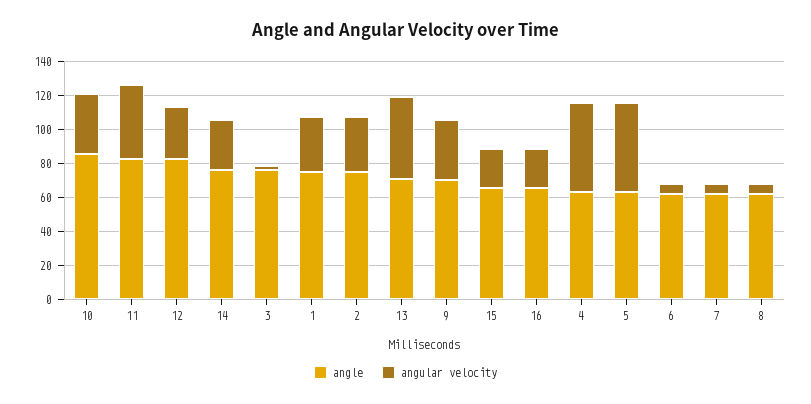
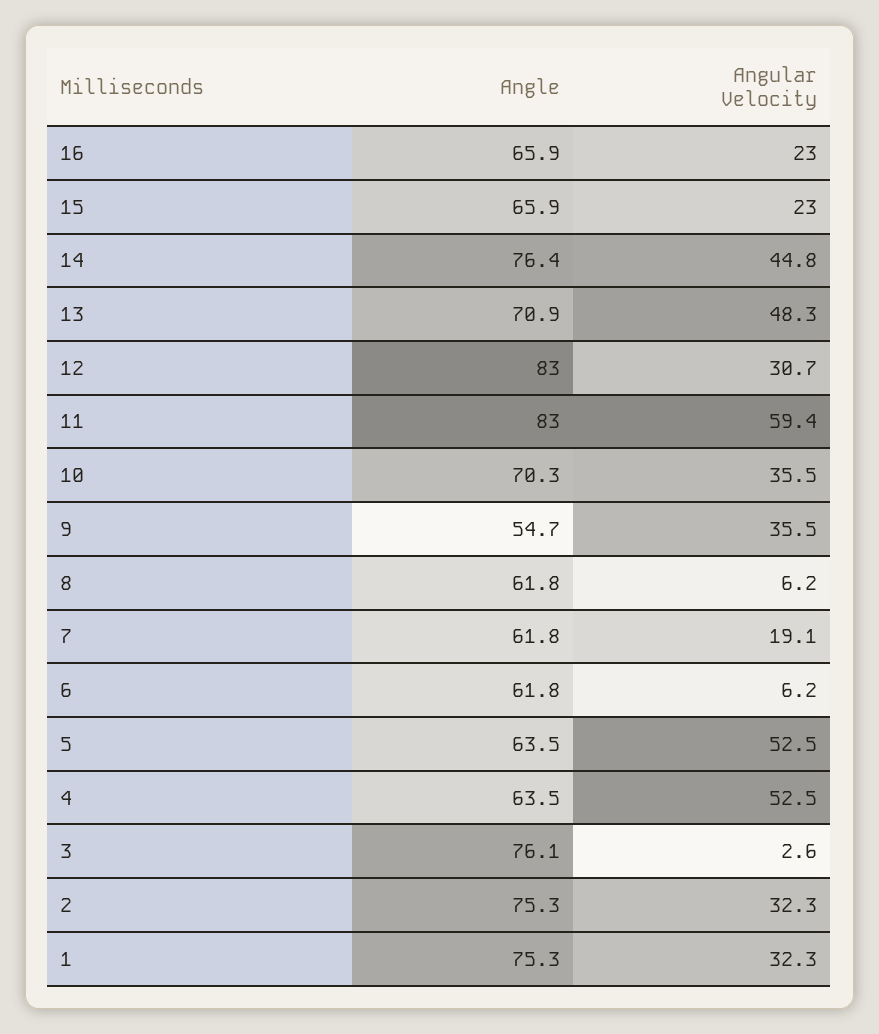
angle, 10: 85 -> 70.3
angular velocity, 11: 45 -> 59.4
angular velocity, 14: 30 -> 44.8
angle, 9: 70 -> 54.7
angular velocity, 7: 5 -> 19.1

